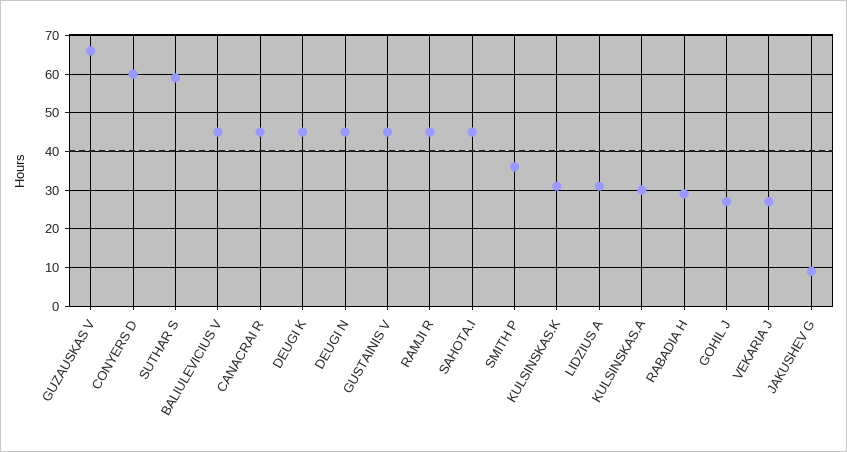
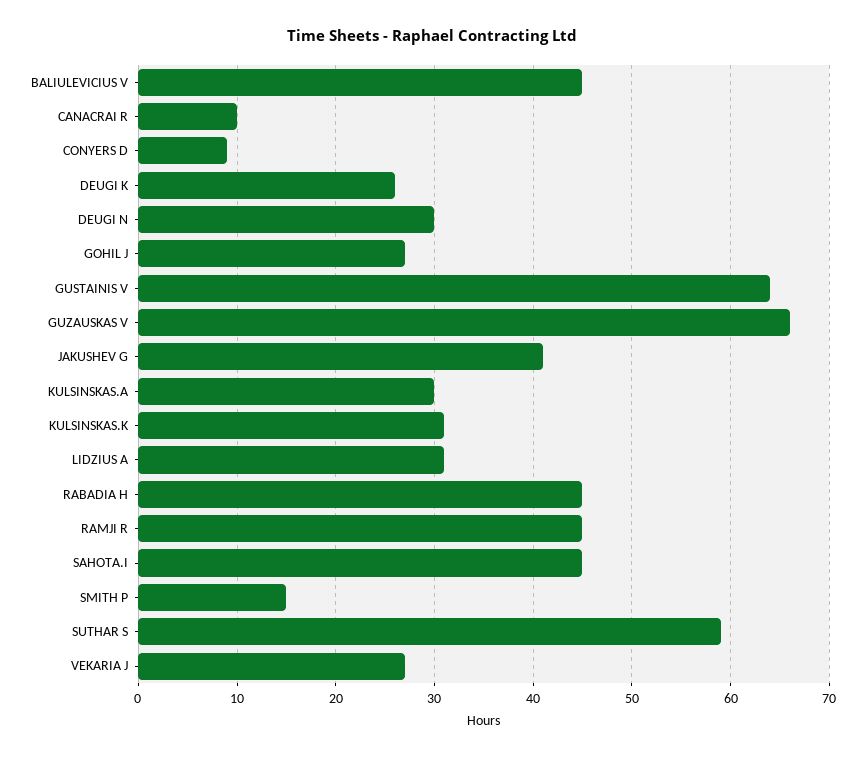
CONYERS D: 60 -> 9
CANACRAI R: 45 -> 10
DEUGI K: 45 -> 26
DEUGI N: 45 -> 30
GUSTAINIS V: 45 -> 64
SMITH P: 35 -> 15
RABADIA H: 30 -> 45
JAKUSHEV G: 10 -> 41

